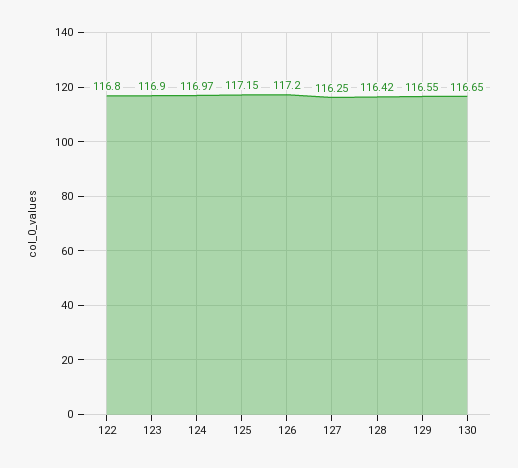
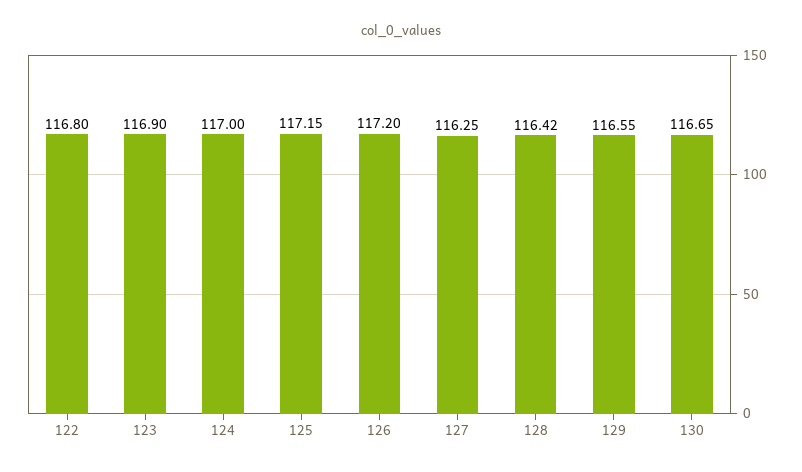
124: 116.97 -> 117

